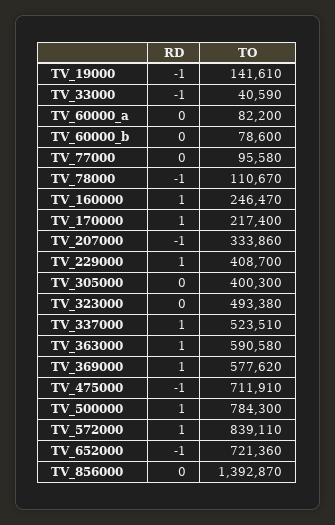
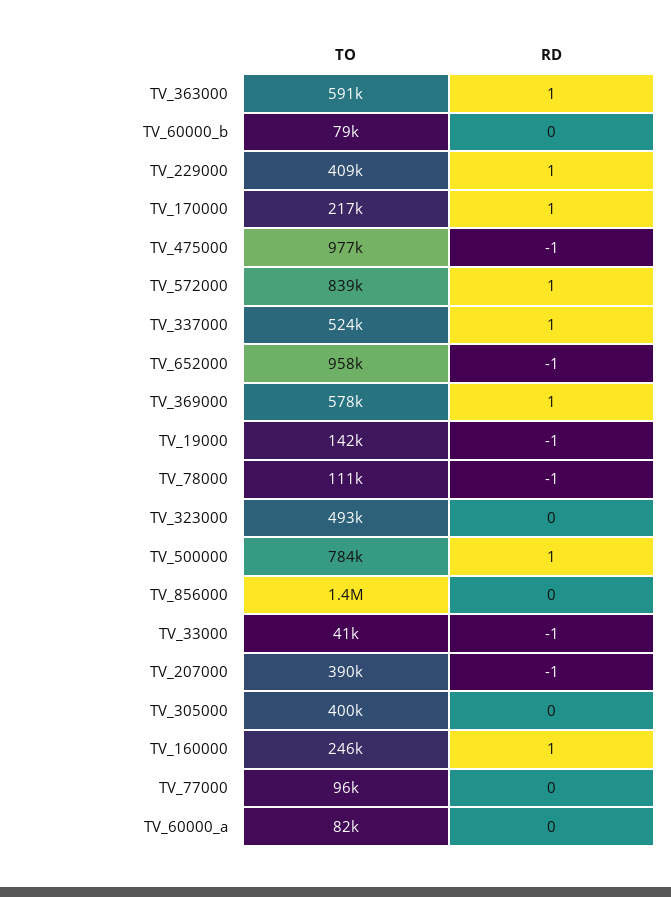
TO, TV_207000: 333860 -> 390000
TO, TV_475000: 711910 -> 977000
TO, TV_652000: 721360 -> 958000

